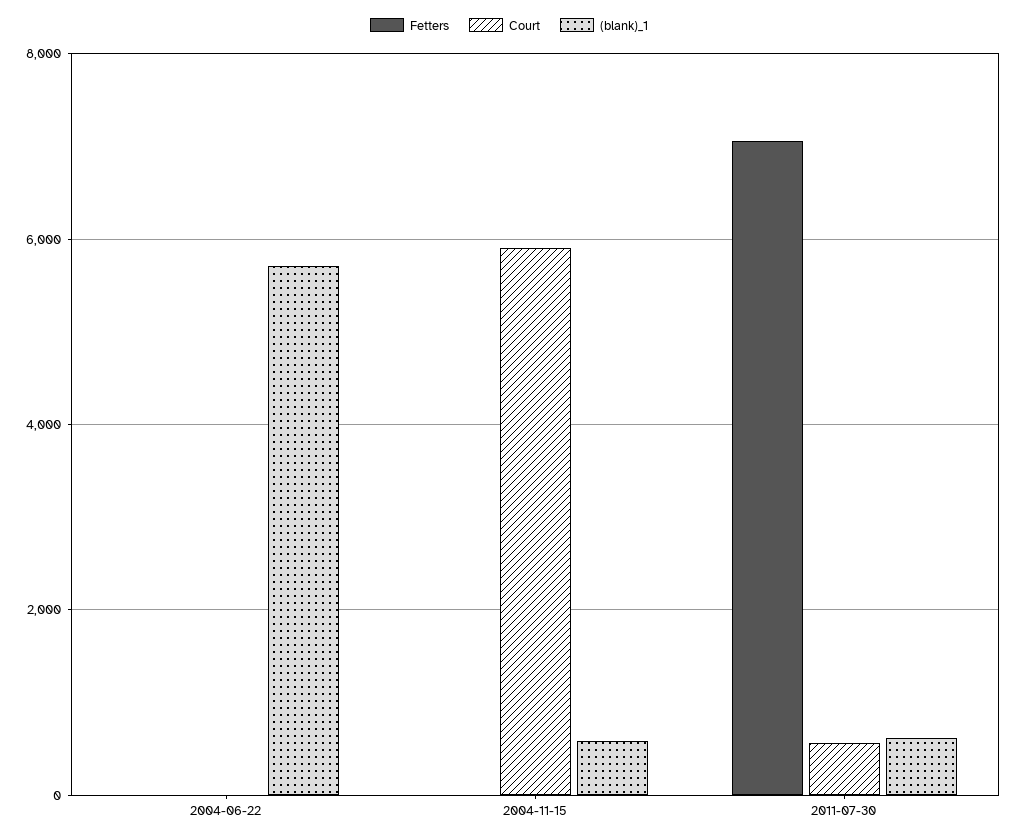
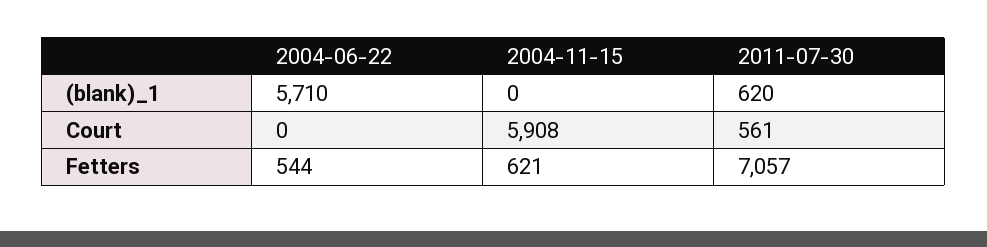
Fetters, 2004-06-22: 0 -> 544
Fetters, 2004-11-15: 0 -> 621
(blank)_1, 2004-11-15: 600 -> 0

